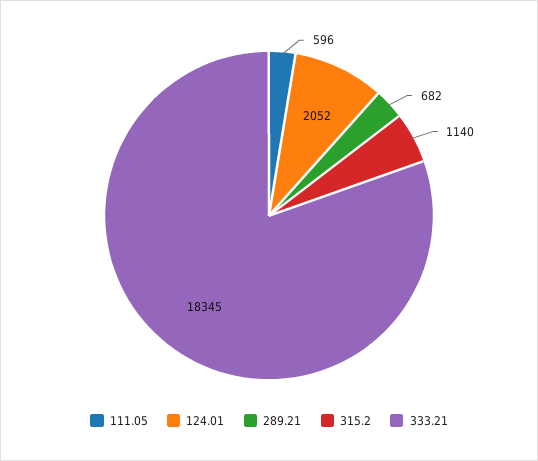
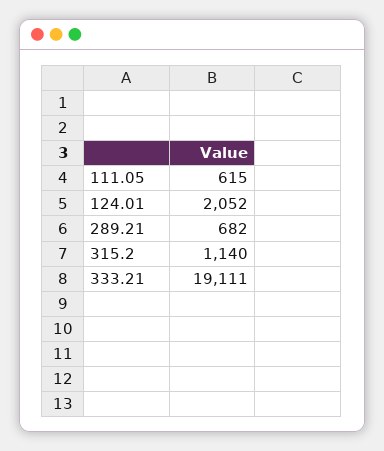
111.05: 596 -> 615
333.21: 18345 -> 19111

